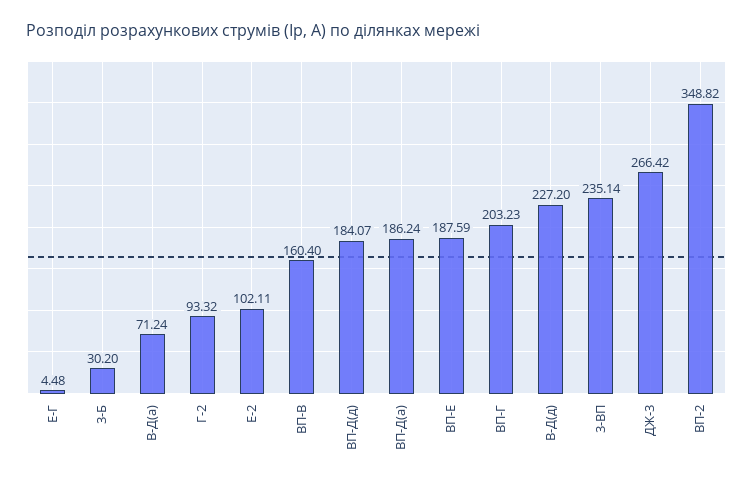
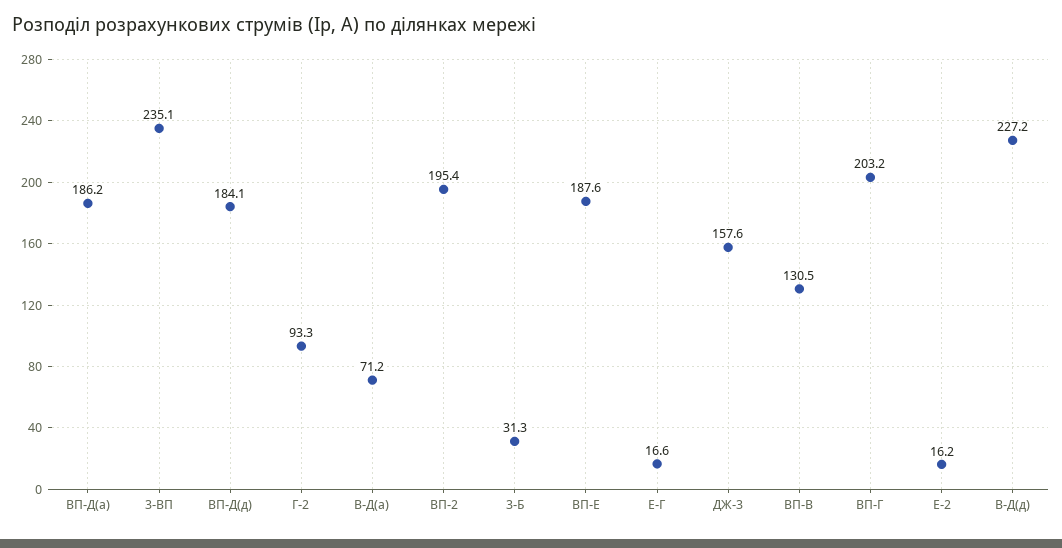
Е-Г: 4.48 -> 16.6
3-Б: 30.2 -> 31.3
Е-2: 102.11 -> 16.2
ВП-В: 160.4 -> 130.5
ДЖ-3: 266.42 -> 157.6
ВП-2: 348.82 -> 195.4

